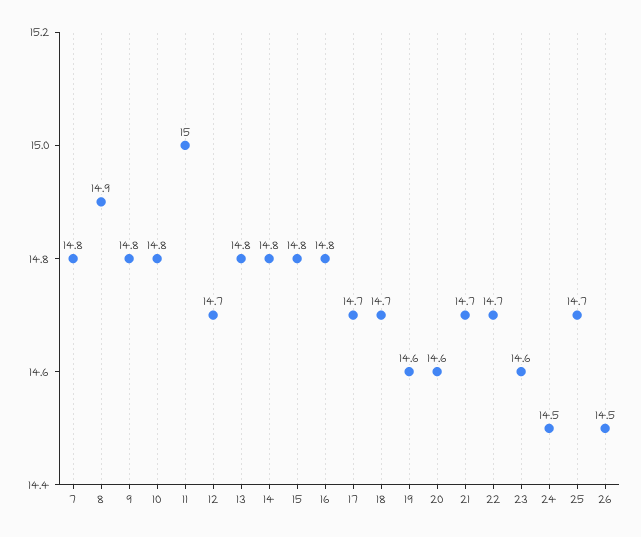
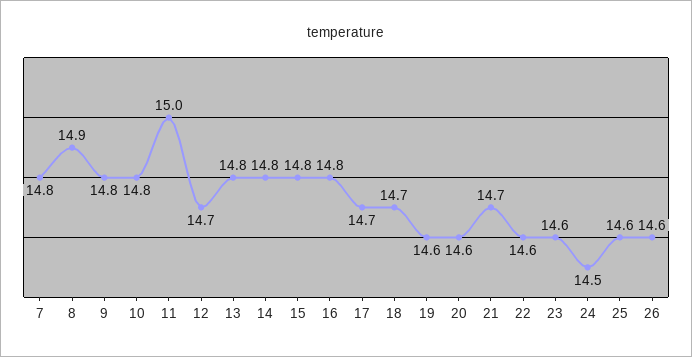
22: 14.7 -> 14.6
25: 14.7 -> 14.6
26: 14.5 -> 14.6

